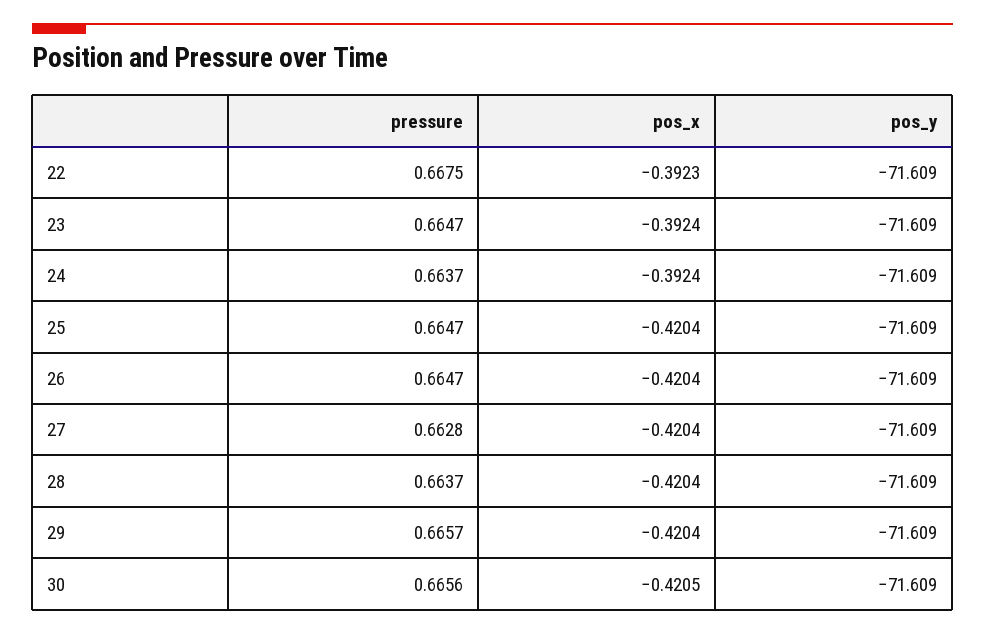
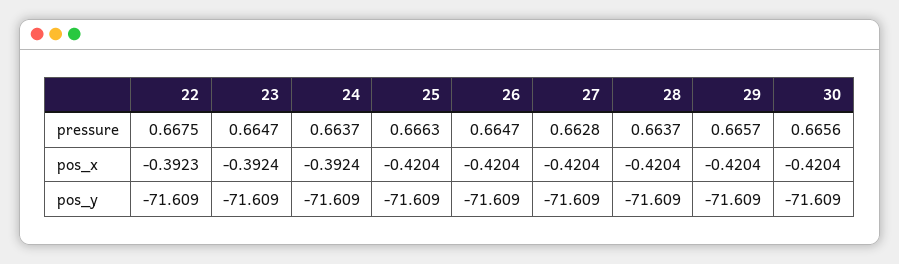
pressure, 25: 0.6647 -> 0.6663
pos_x, 30: -0.4205 -> -0.4204

